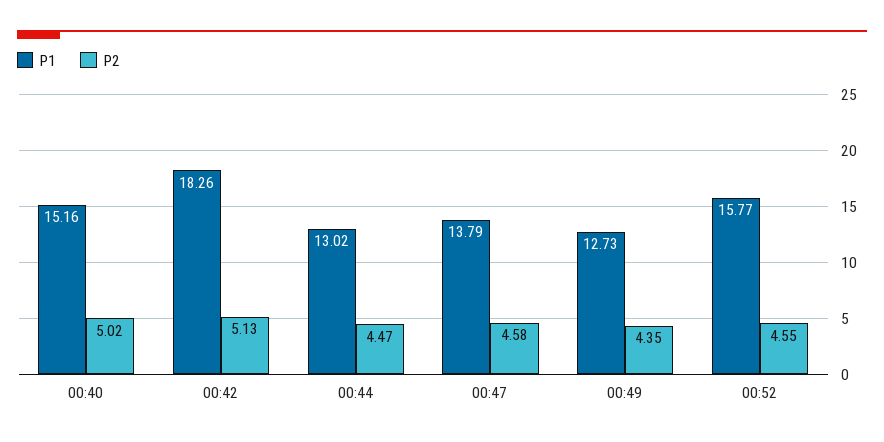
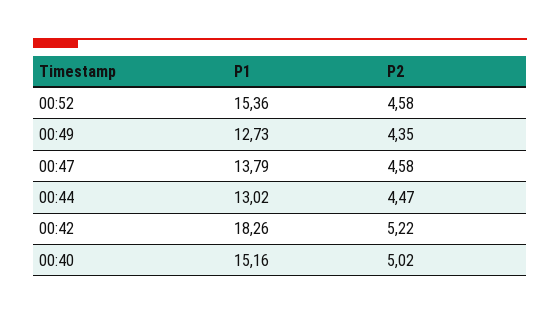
P2, 00:42: 5.13 -> 5.22
P1, 00:52: 15.77 -> 15.36
P2, 00:52: 4.55 -> 4.58

